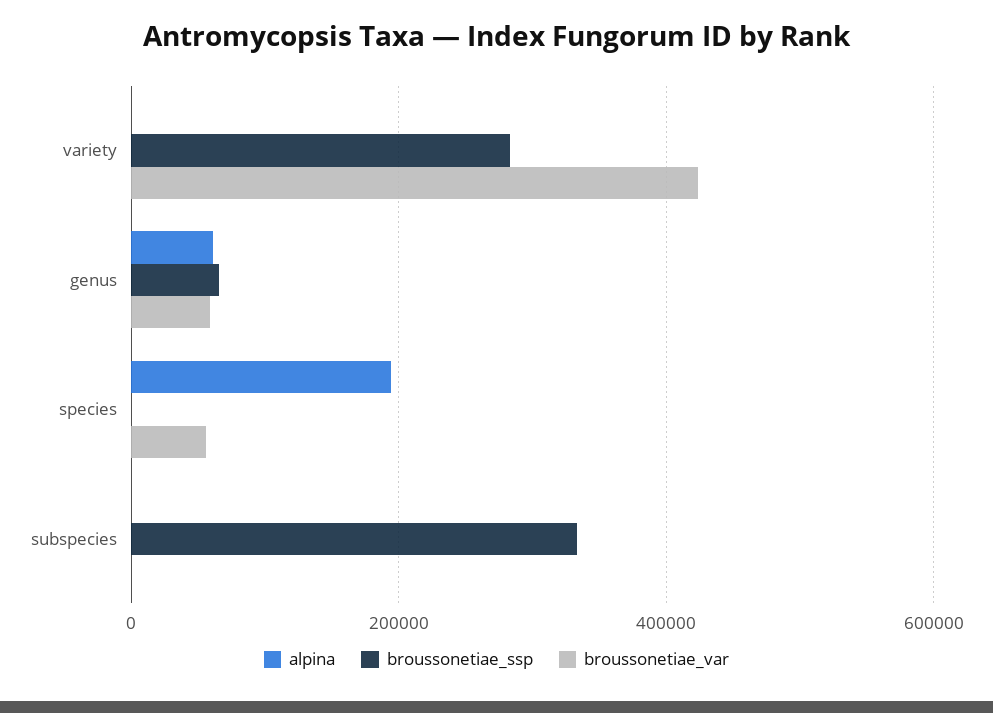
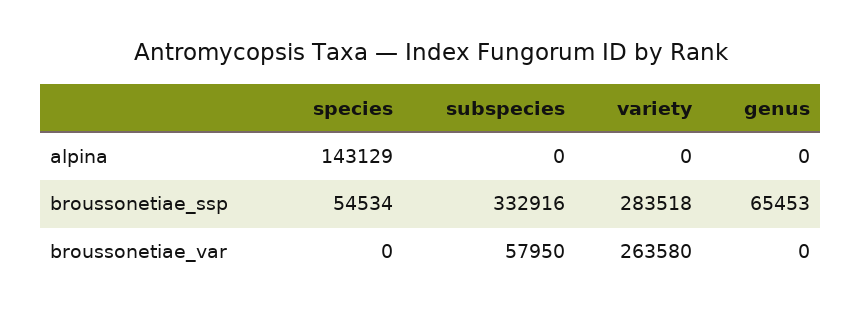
broussonetiae_var, variety: 420000 -> 263580
alpina, genus: 60000 -> 0
broussonetiae_var, genus: 60000 -> 0
alpina, species: 200000 -> 143129
broussonetiae_ssp, species: 0 -> 54534
broussonetiae_var, species: 60000 -> 0
broussonetiae_var, subspecies: 0 -> 57950

